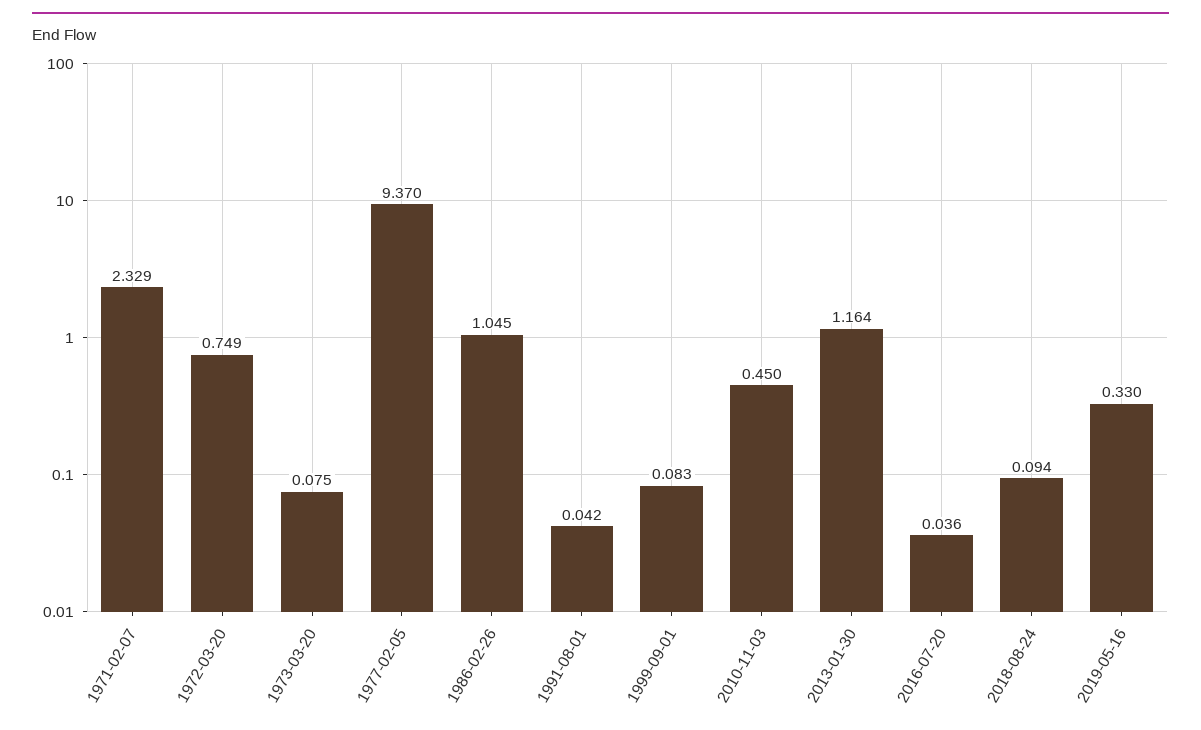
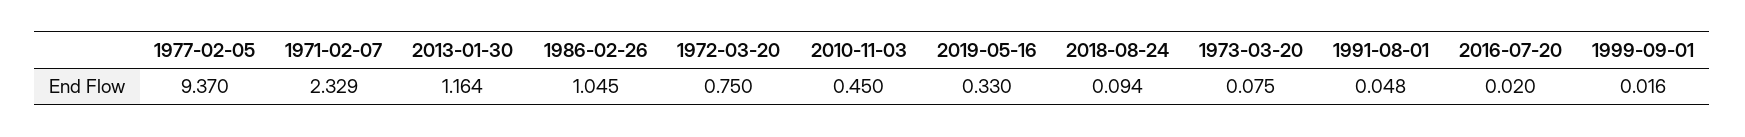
1972-03-20: 0.749 -> 0.75
1991-08-01: 0.042 -> 0.048
1999-09-01: 0.083 -> 0.016
2016-07-20: 0.036 -> 0.02

